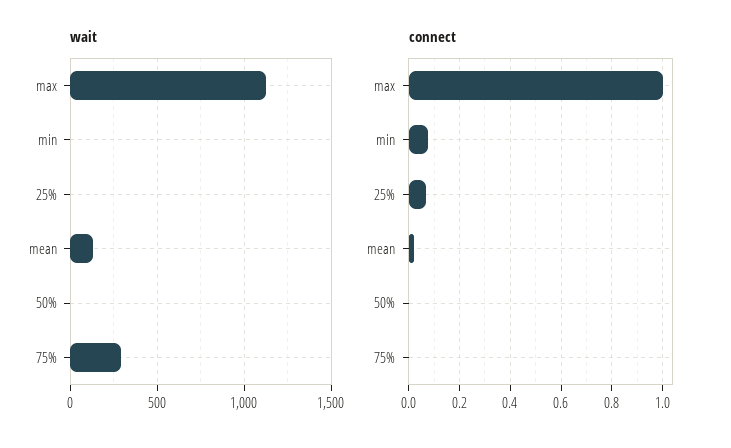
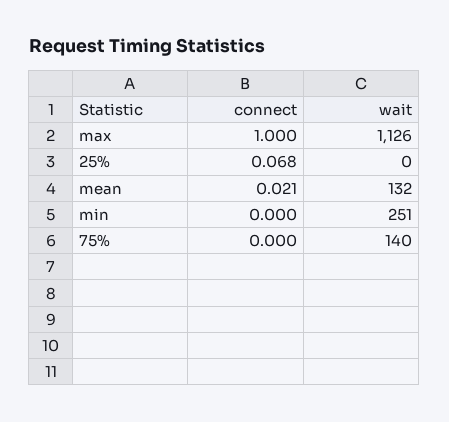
wait, min: 0 -> 251
wait, 50%: 0 -> none
wait, 75%: 300 -> 140
connect, min: 0.075 -> 0
connect, 50%: 0 -> none

